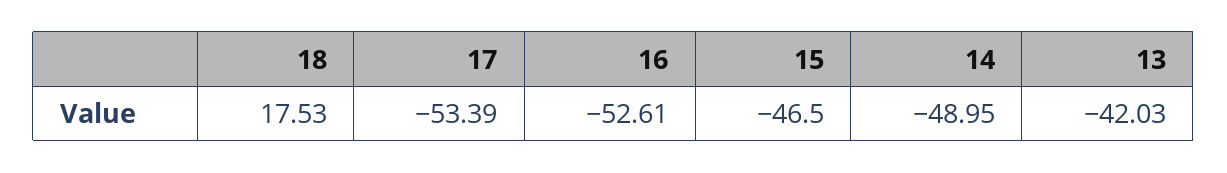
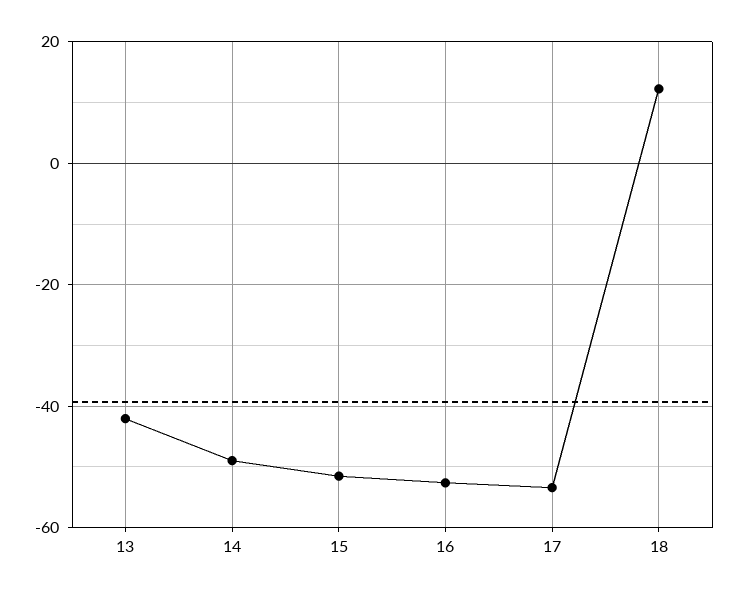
18: 17.53 -> 12
15: -46.5 -> -52

